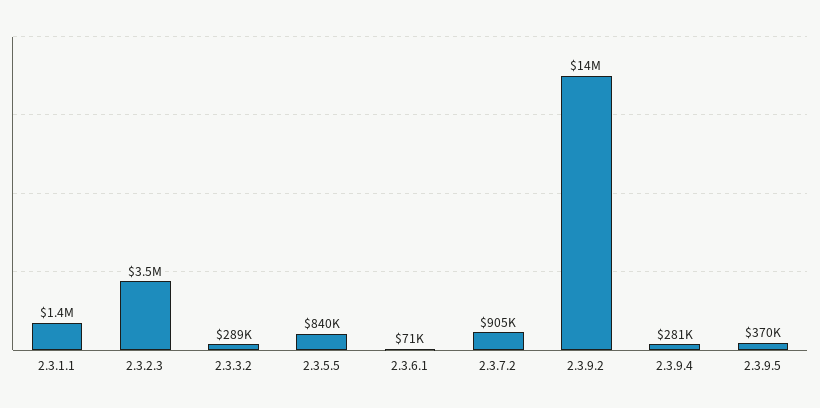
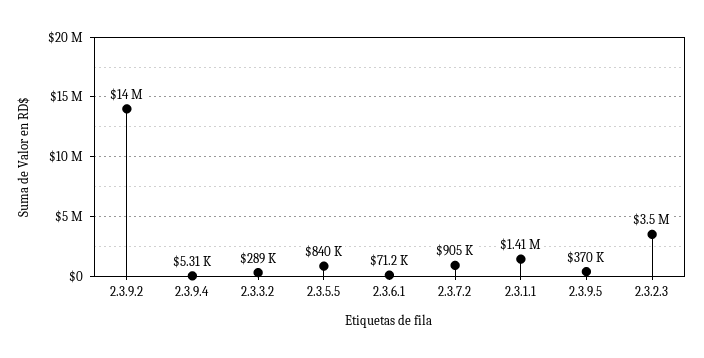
2.3.9.4: 281000 -> 5310

